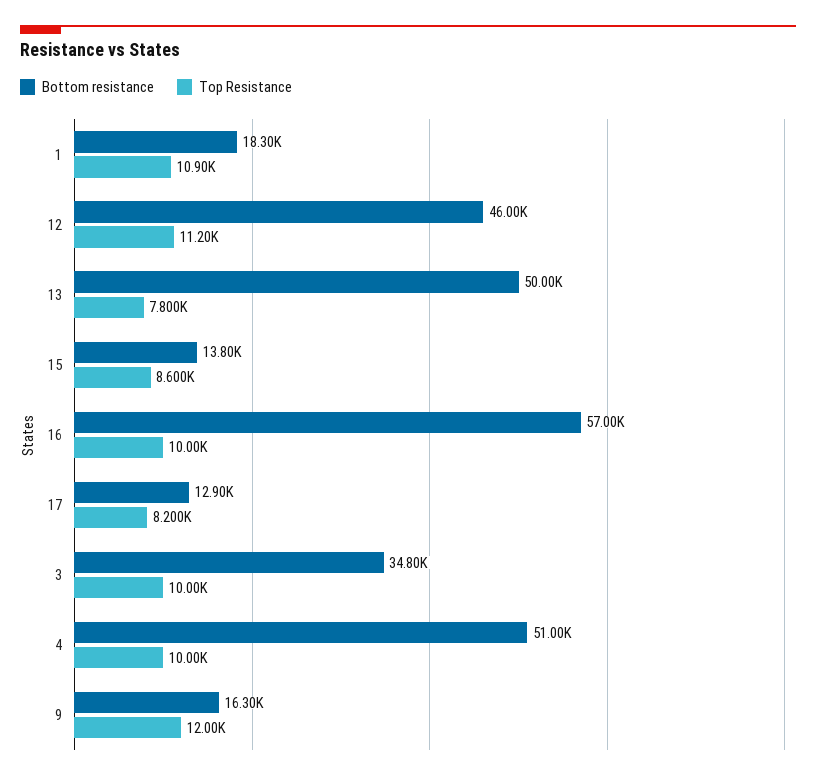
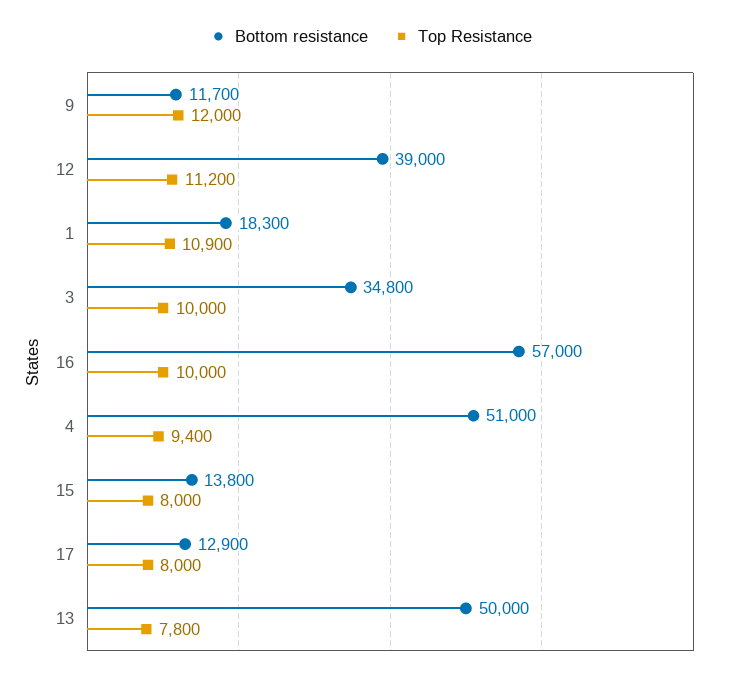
Bottom resistance, 12: 46000 -> 39000
Top Resistance, 15: 8600 -> 8000
Top Resistance, 17: 8200 -> 8000
Top Resistance, 4: 10000 -> 9400
Bottom resistance, 9: 16300 -> 11700

